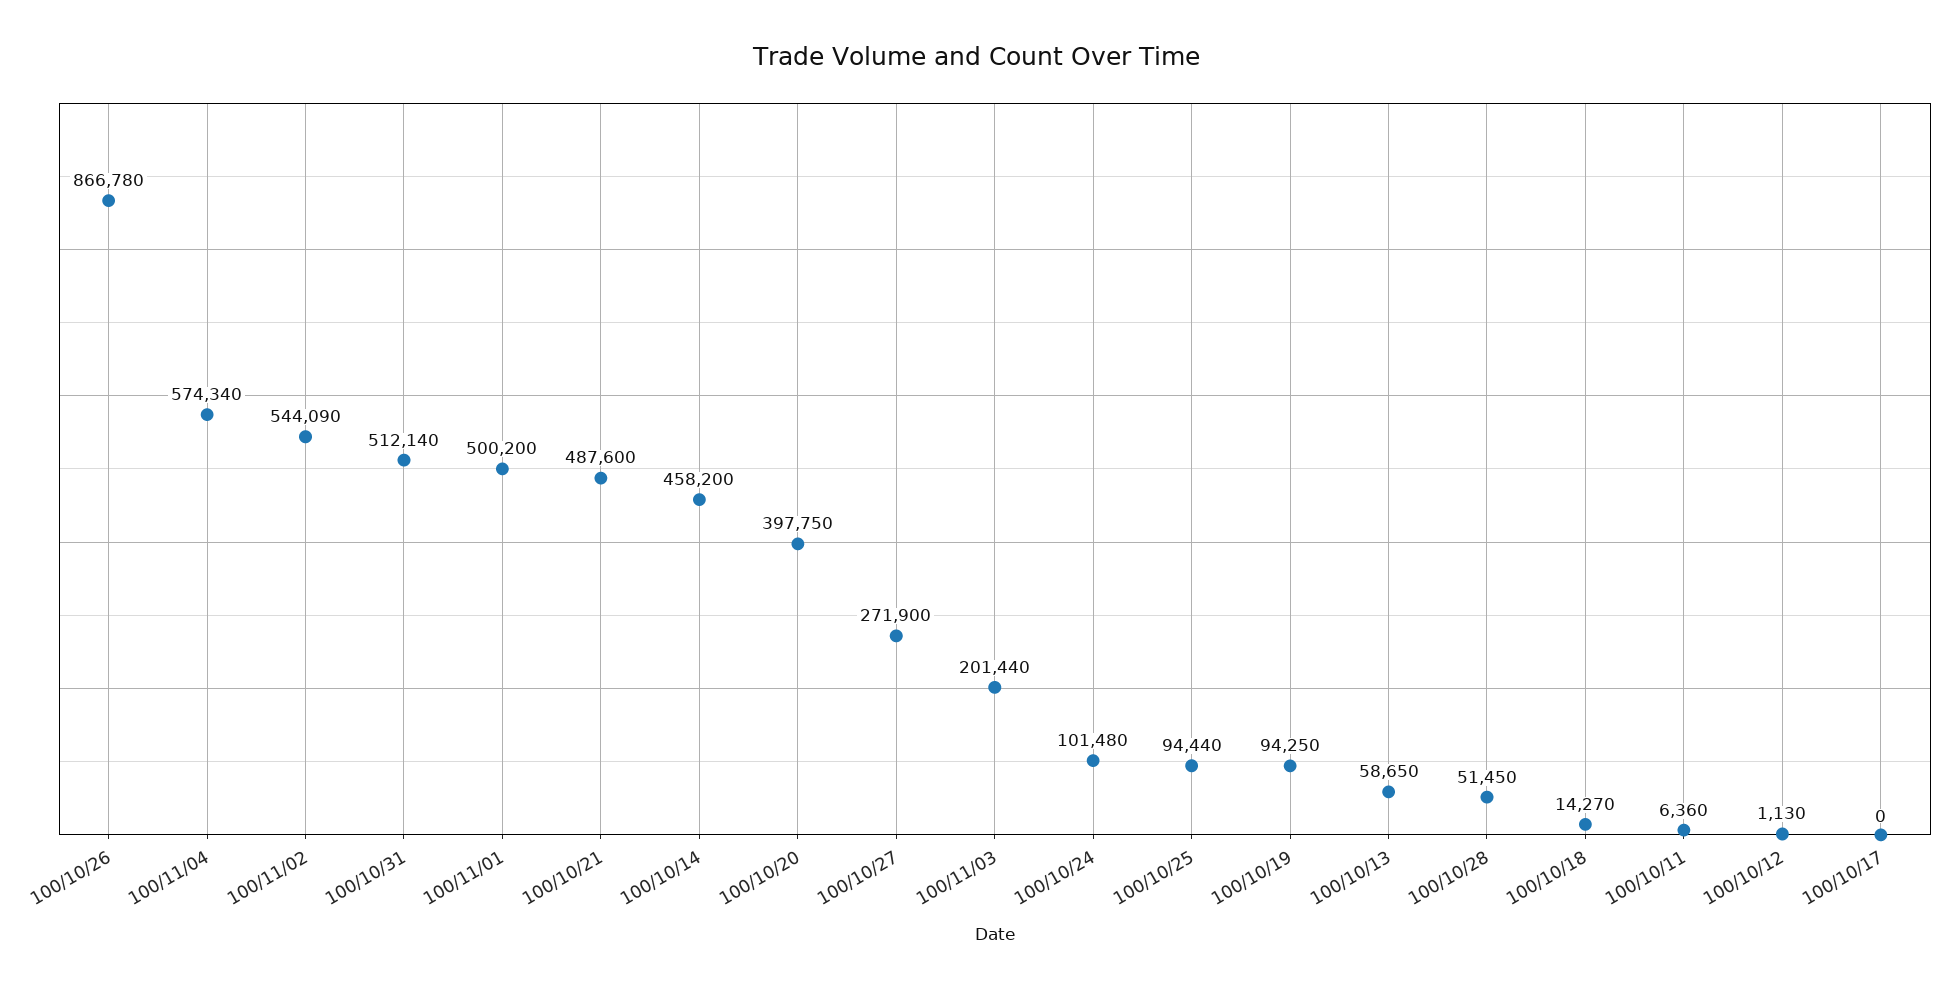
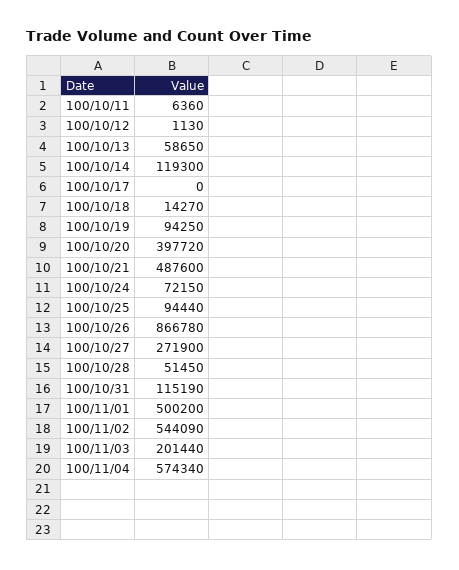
100/10/31: 512140 -> 115190
100/10/14: 458200 -> 119300
100/10/20: 397750 -> 397720
100/10/24: 101480 -> 72150

